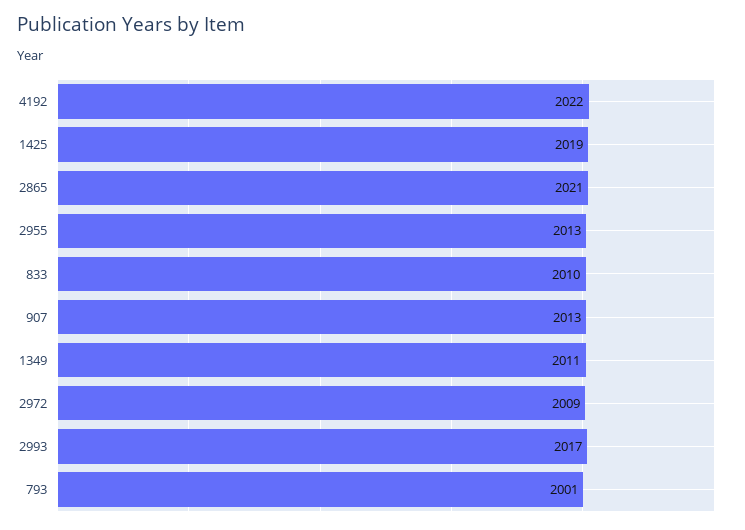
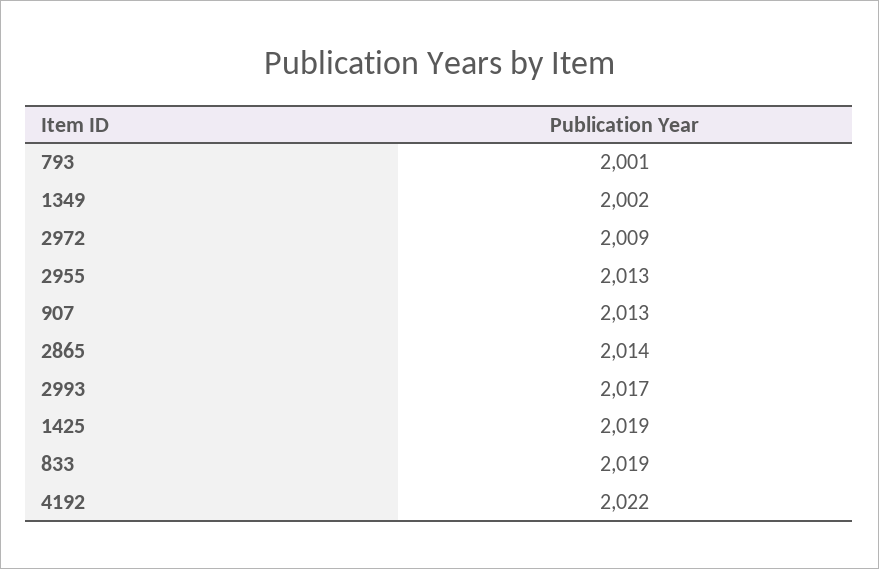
2865: 2021 -> 2014
833: 2010 -> 2019
1349: 2011 -> 2002

